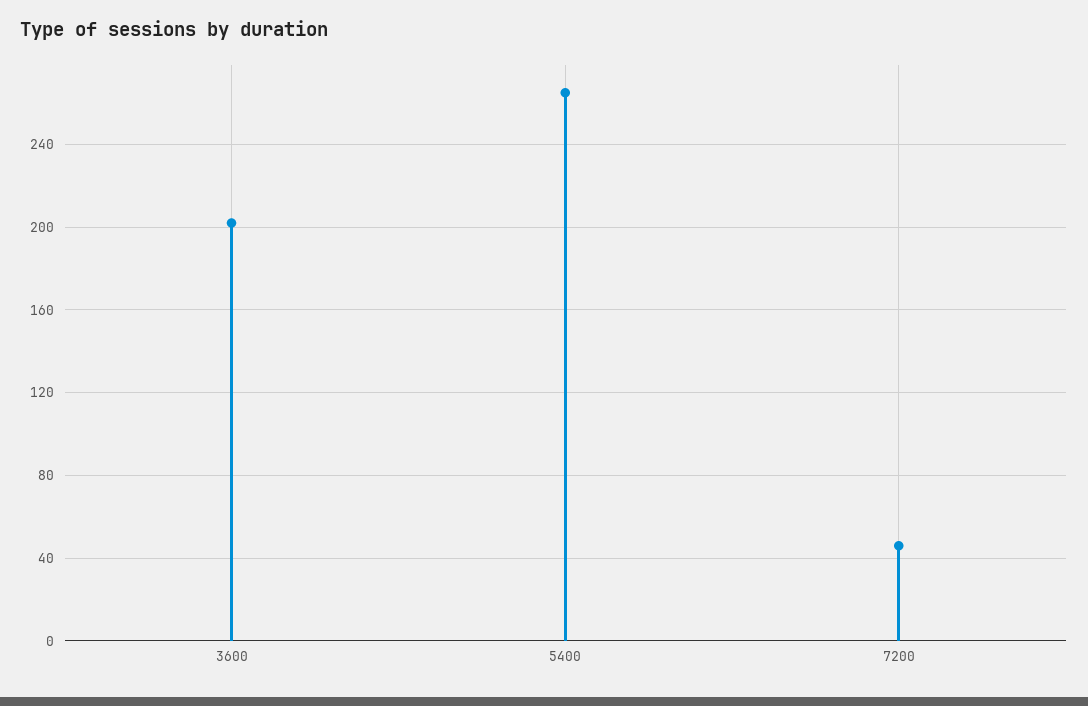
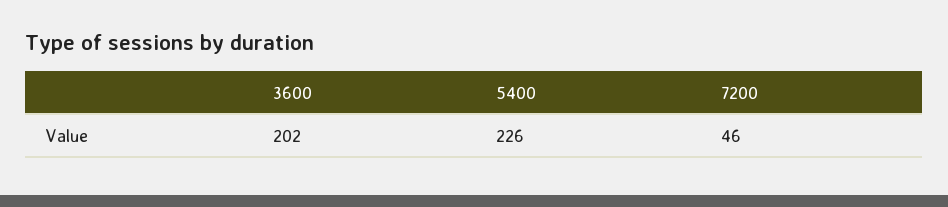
5400: 265 -> 226

